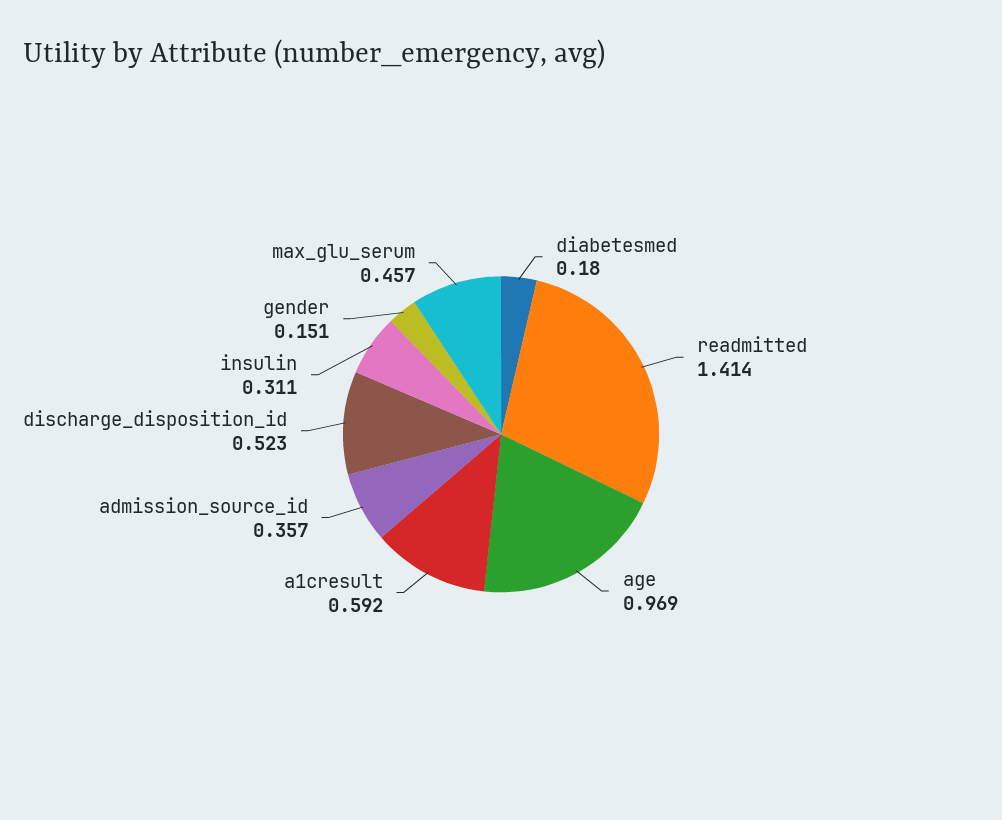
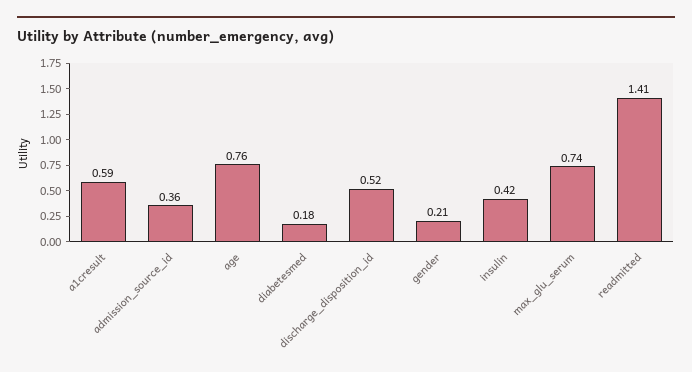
age: 0.969 -> 0.76
insulin: 0.311 -> 0.42
gender: 0.151 -> 0.21
max_glu_serum: 0.457 -> 0.74

